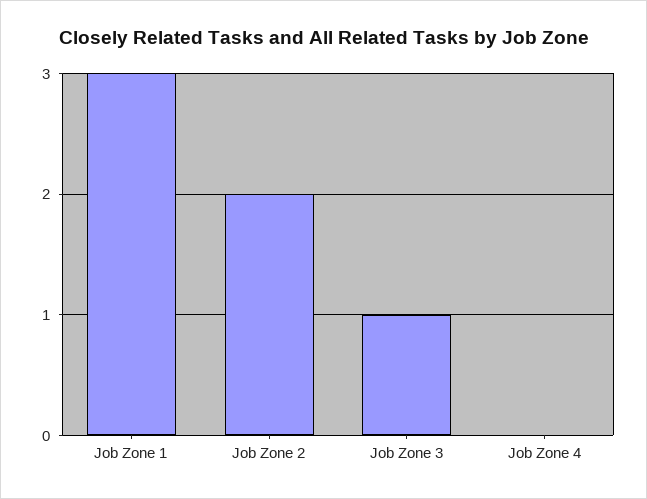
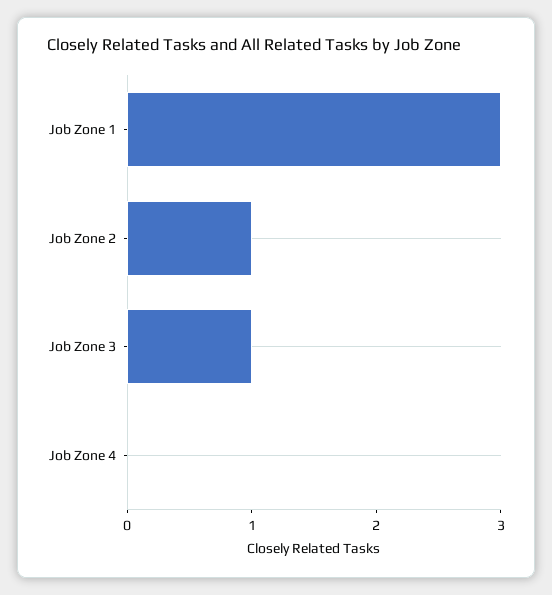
Job Zone 2: 2 -> 1

